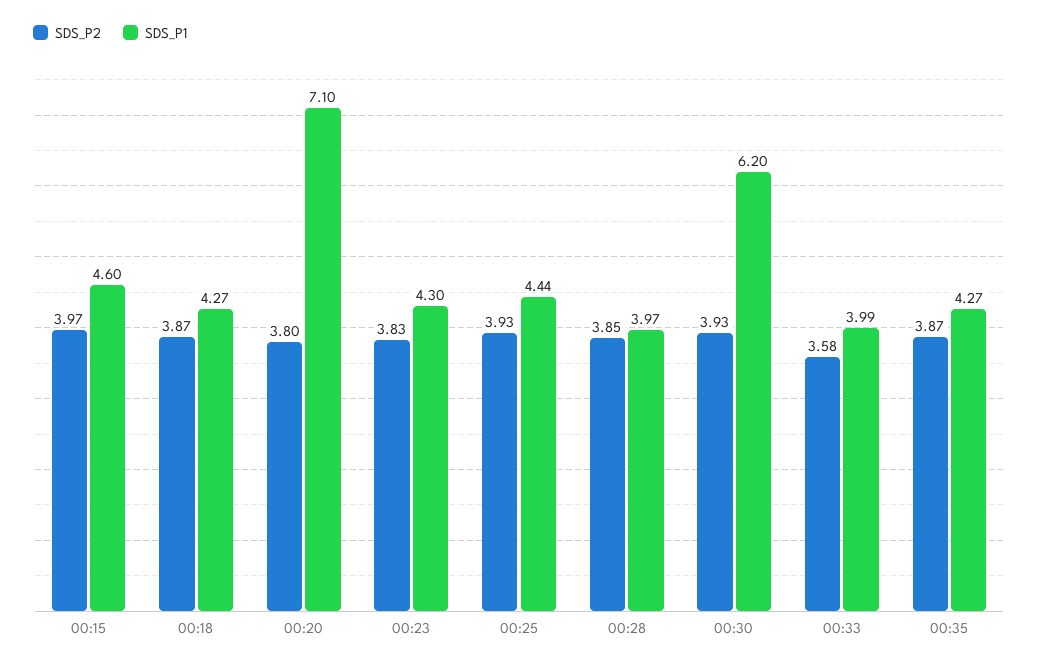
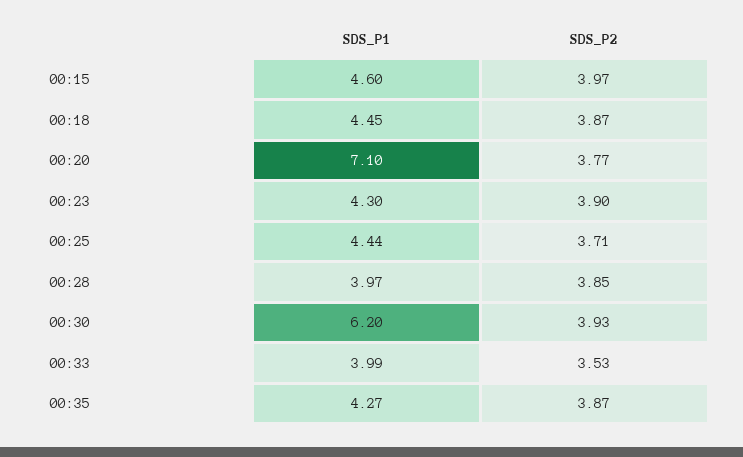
SDS_P1, 00:18: 4.27 -> 4.45
SDS_P2, 00:20: 3.8 -> 3.77
SDS_P2, 00:23: 3.83 -> 3.9
SDS_P2, 00:25: 3.93 -> 3.71
SDS_P2, 00:33: 3.58 -> 3.53

